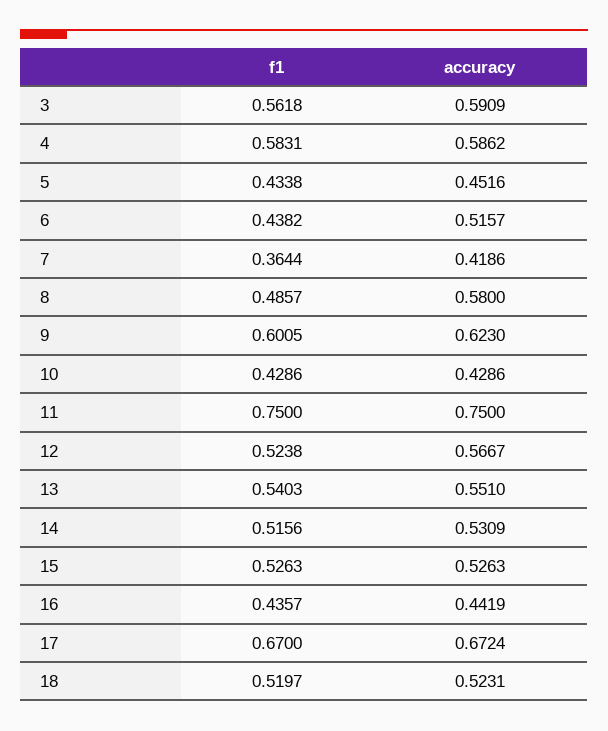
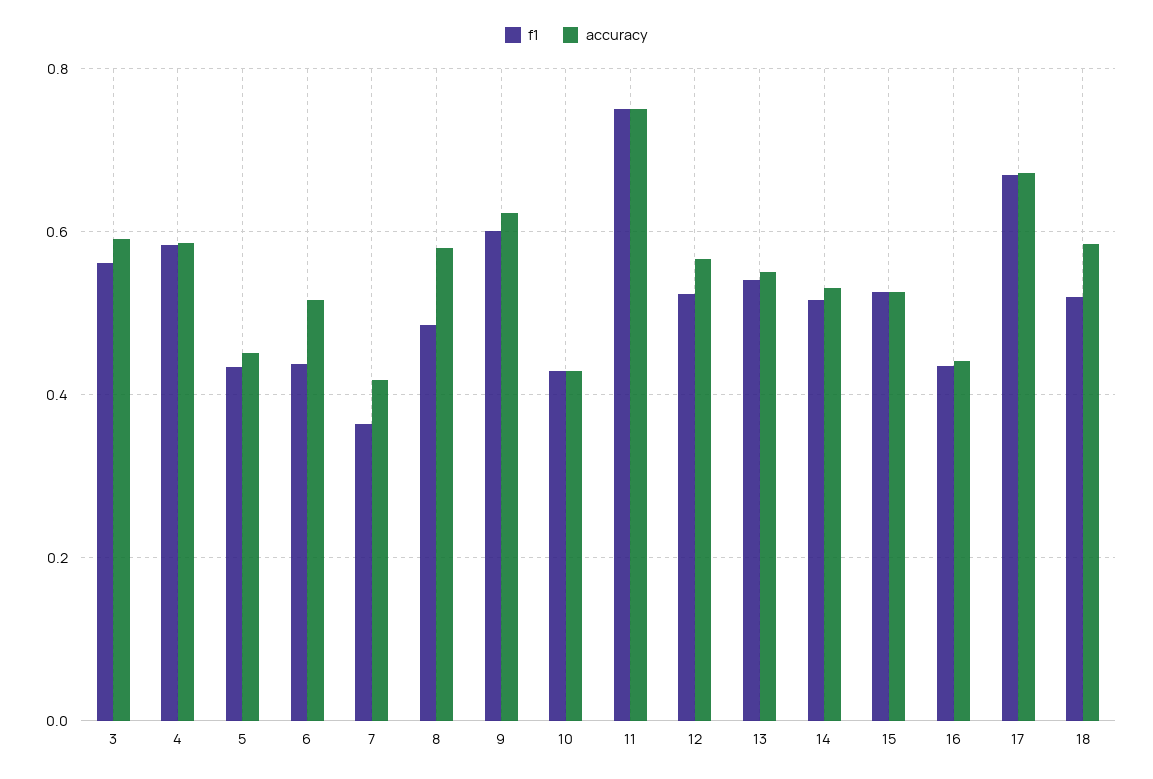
accuracy, 18: 0.5231 -> 0.58

